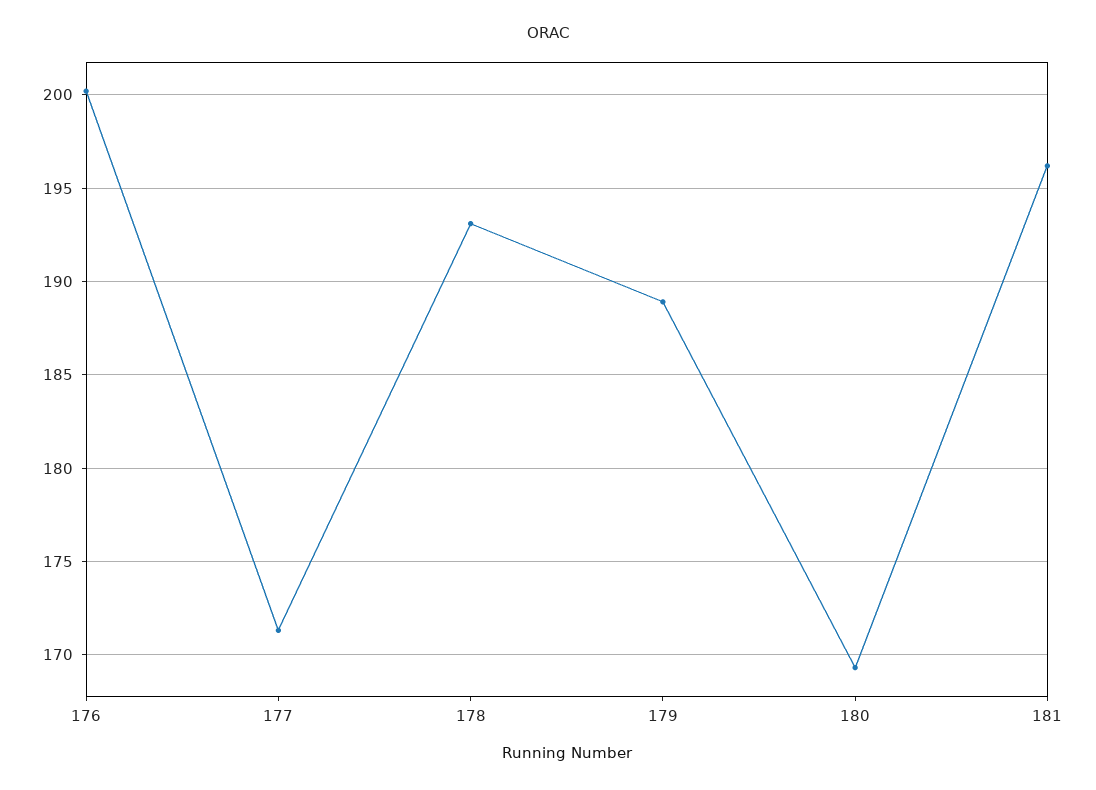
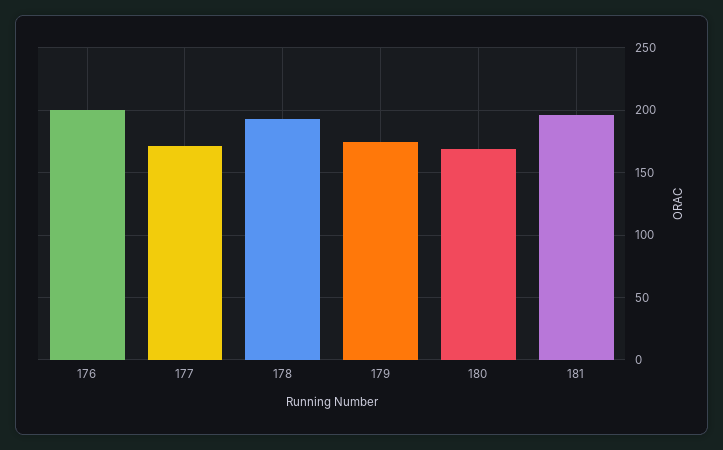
179: 189 -> 175

